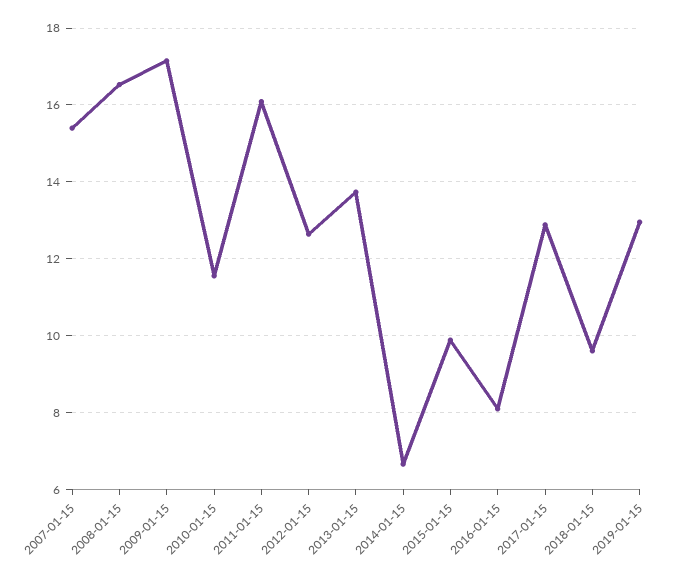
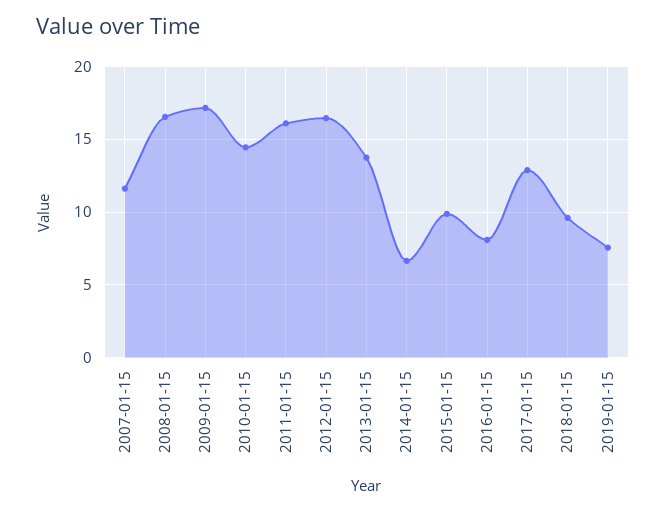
2007-01-15: 15.4 -> 11.5
2010-01-15: 11.6 -> 14.5
2012-01-15: 12.6 -> 16.5
2019-01-15: 13 -> 7.5

